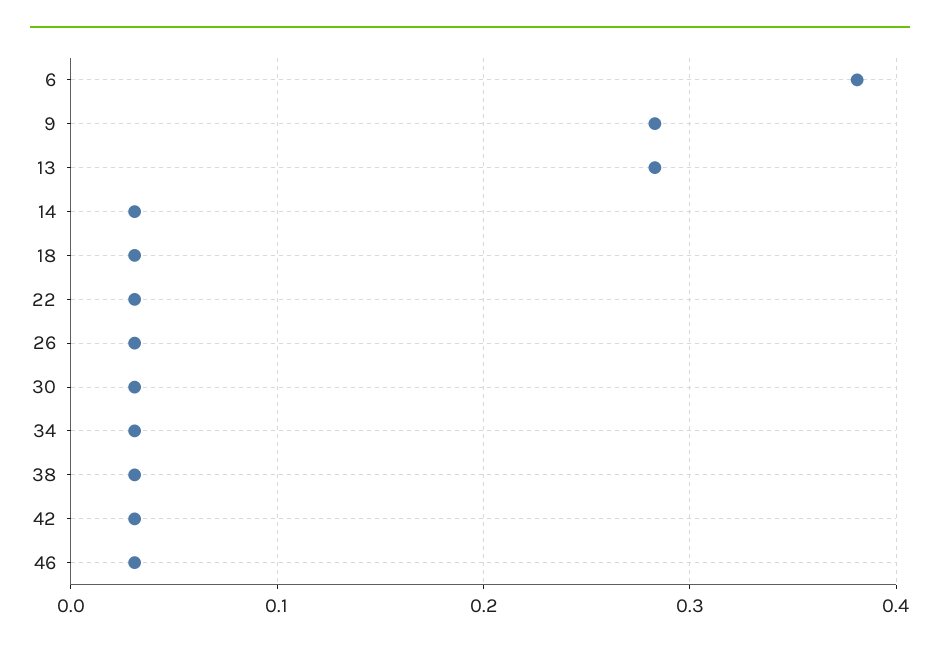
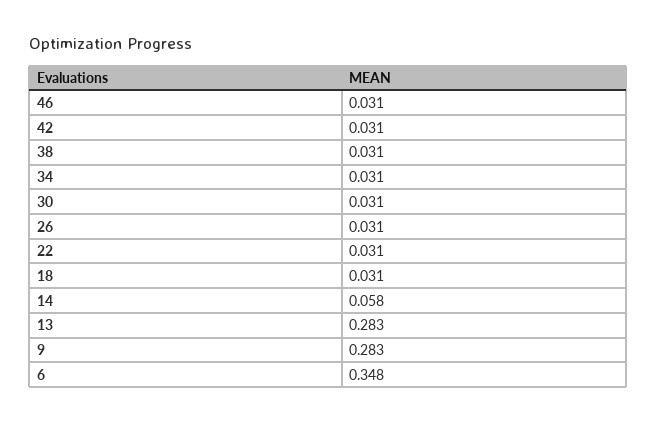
6: 0.38 -> 0.348
14: 0.03 -> 0.058

